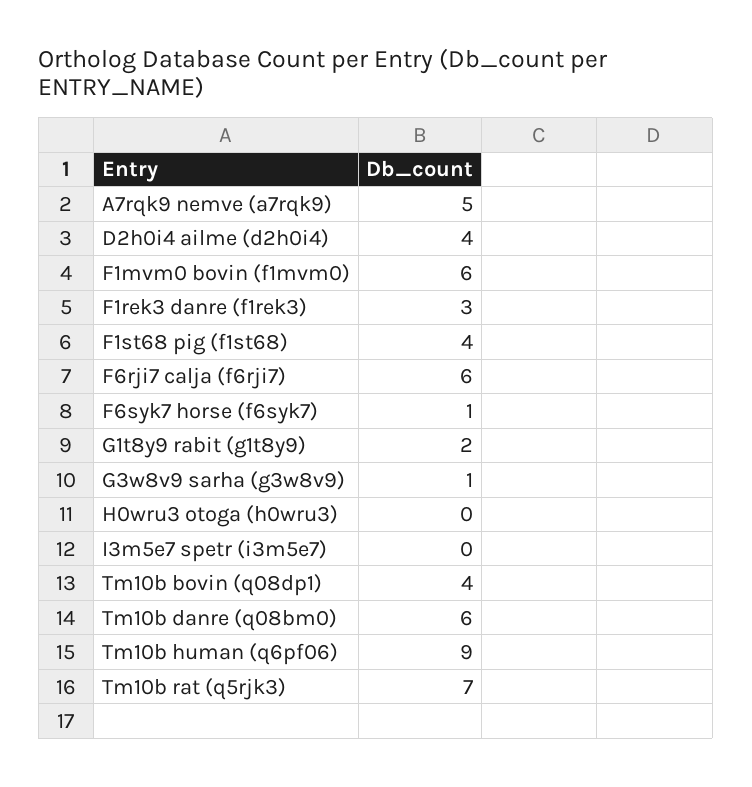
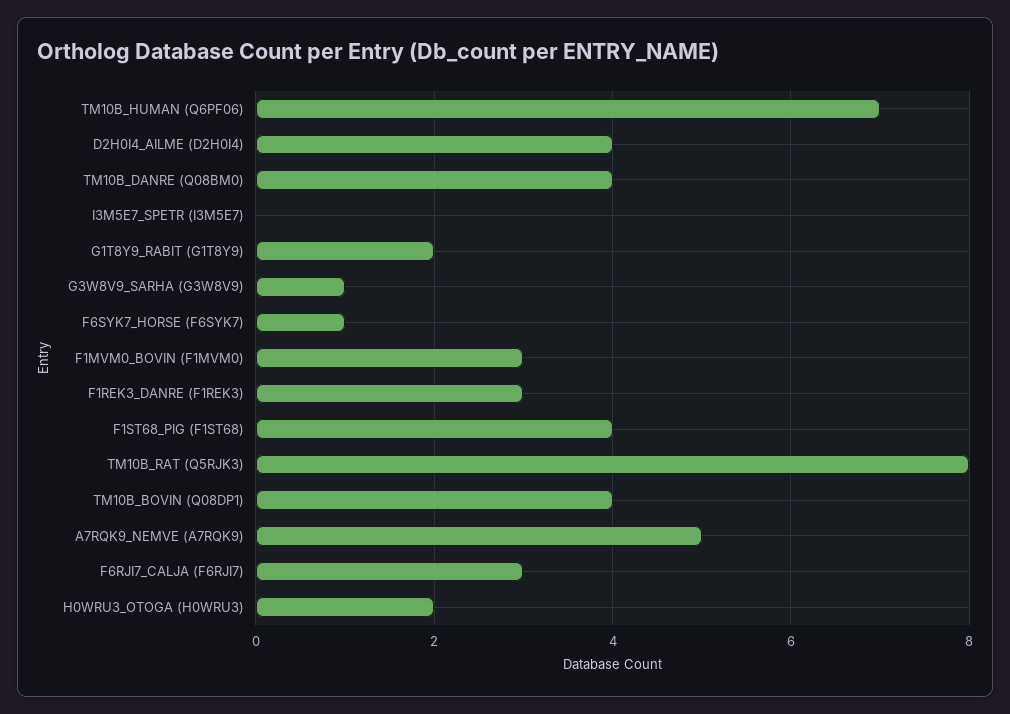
F1mvm0 bovin (f1mvm0): 6 -> 3
F6rji7 calja (f6rji7): 6 -> 3
H0wru3 otoga (h0wru3): 0 -> 2
Tm10b danre (q08bm0): 6 -> 4
Tm10b human (q6pf06): 9 -> 7
Tm10b rat (q5rjk3): 7 -> 8

